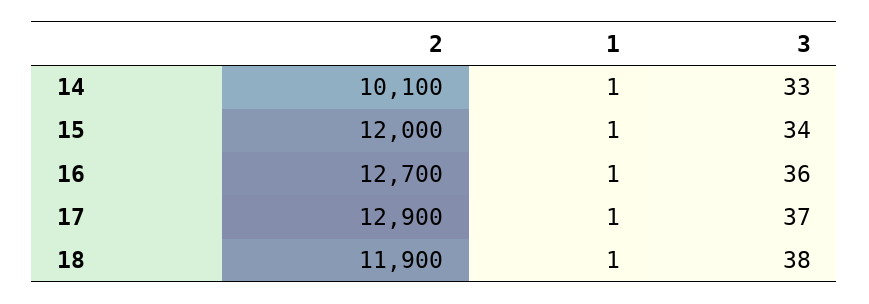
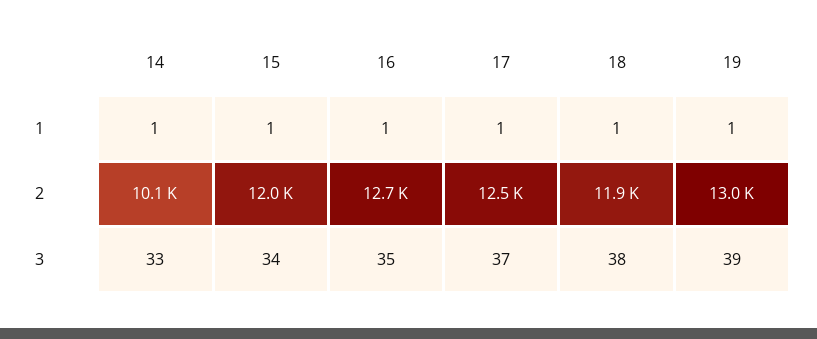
3, 16: 36 -> 35
2, 17: 12900 -> 12500
1, 19: none -> 1
2, 19: none -> 13000
3, 19: none -> 39

